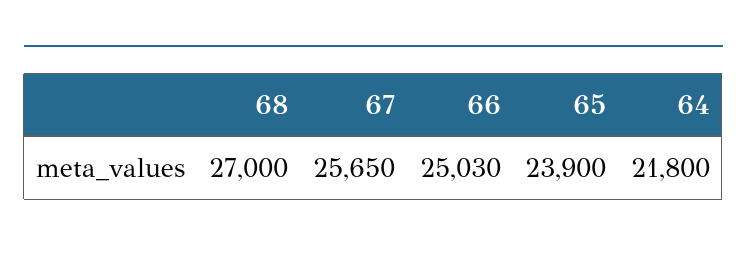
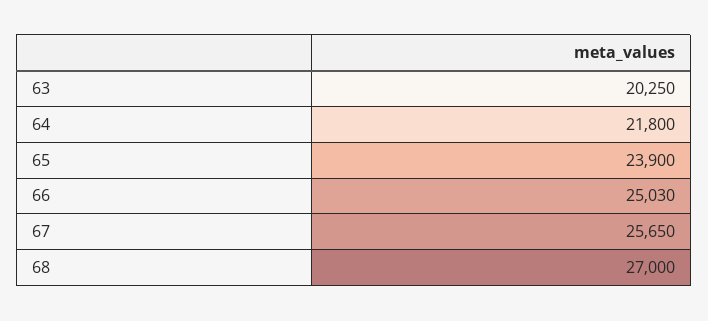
63: none -> 20250

